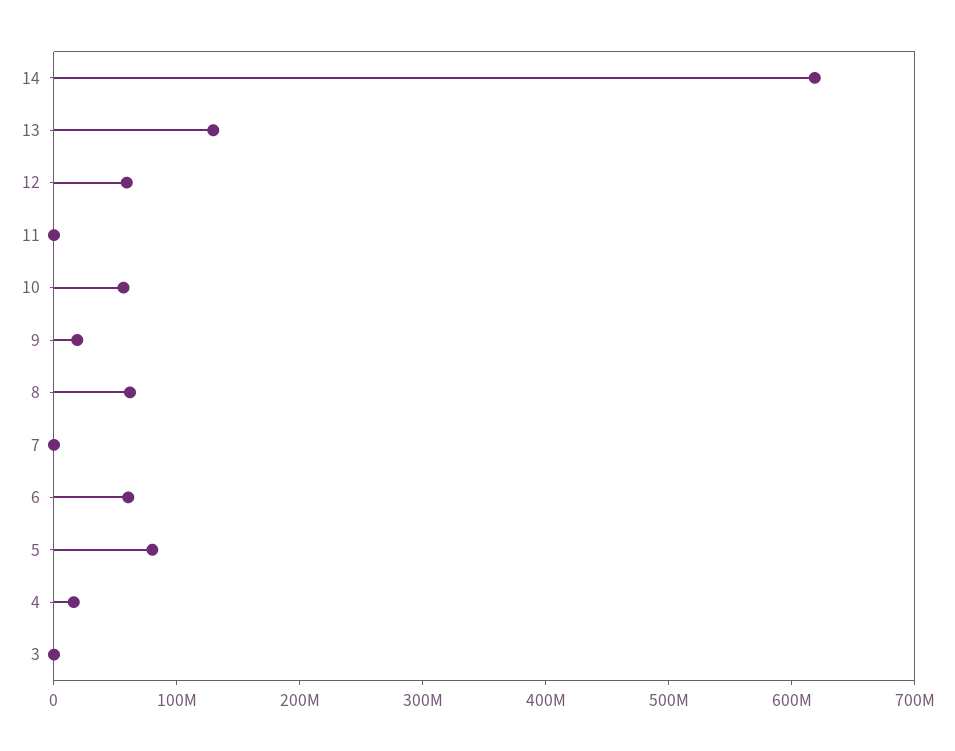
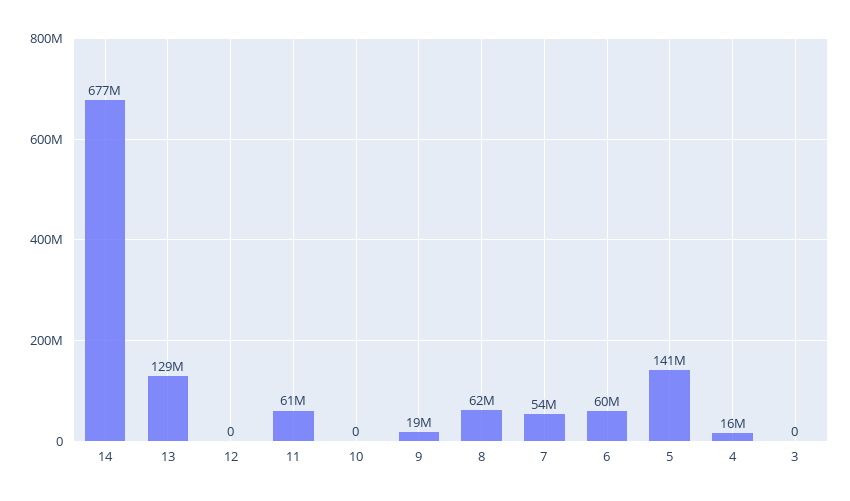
14: 620000000 -> 677000000
12: 60000000 -> 0
11: 0 -> 61000000
10: 60000000 -> 0
7: 0 -> 54000000
5: 80000000 -> 141000000

